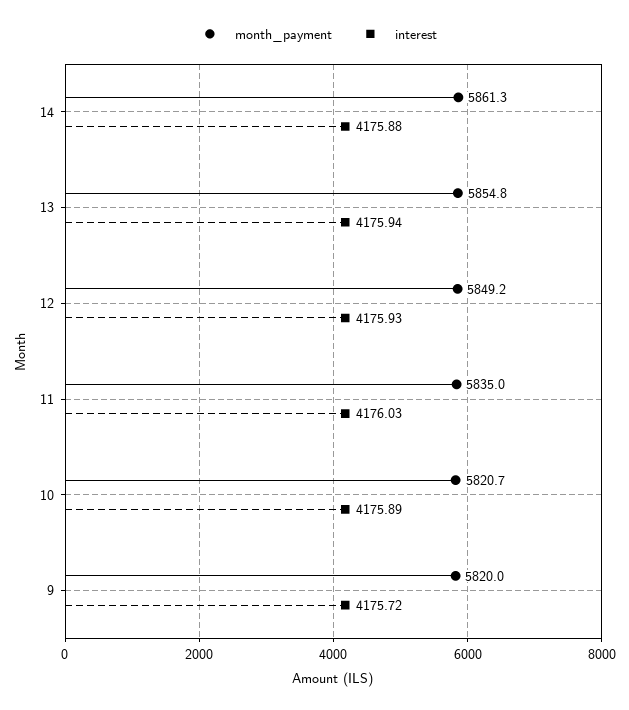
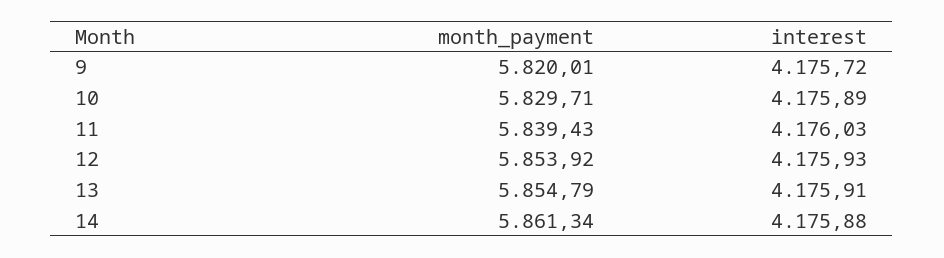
interest, 13: 4175.94 -> 4175.91
month_payment, 12: 5849.2 -> 5853.92
month_payment, 11: 5835 -> 5839.43
month_payment, 10: 5820.7 -> 5829.71

